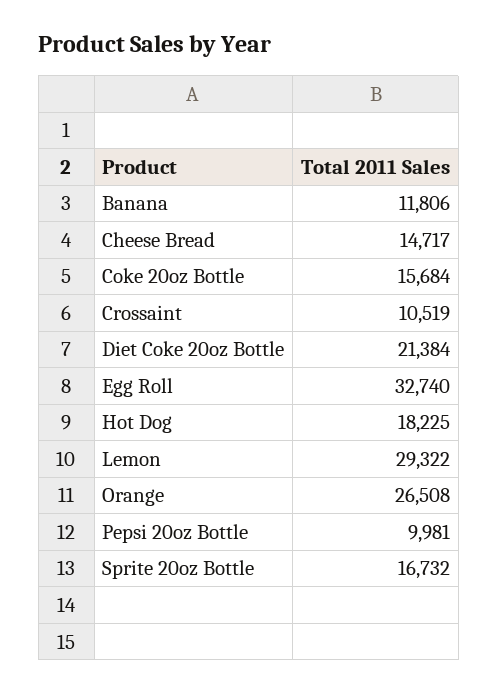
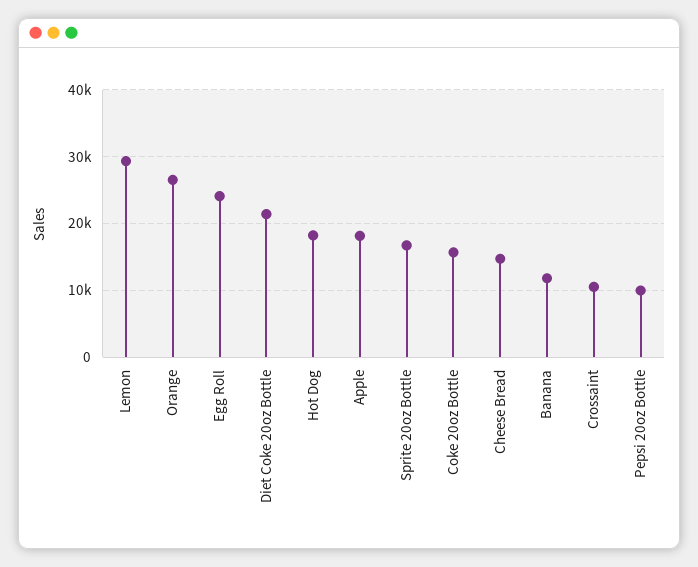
Egg Roll: 32740 -> 24000
Apple: none -> 18000

